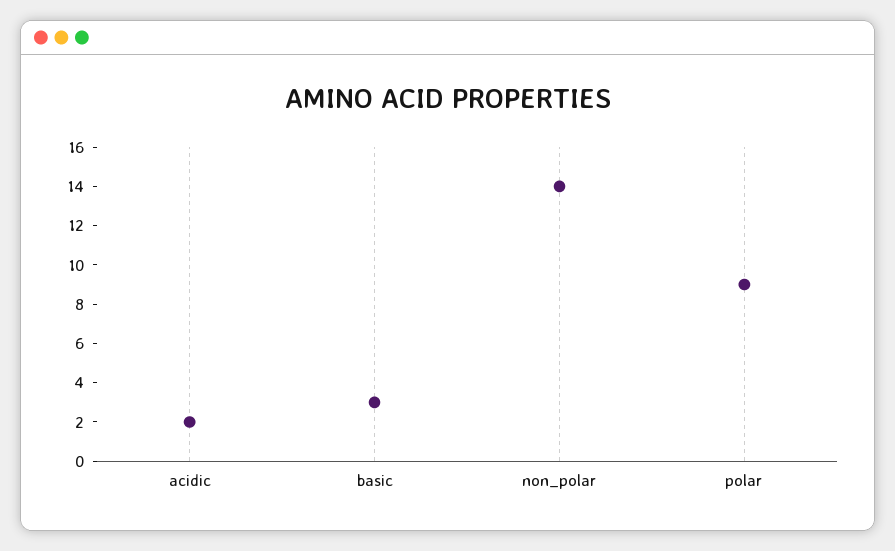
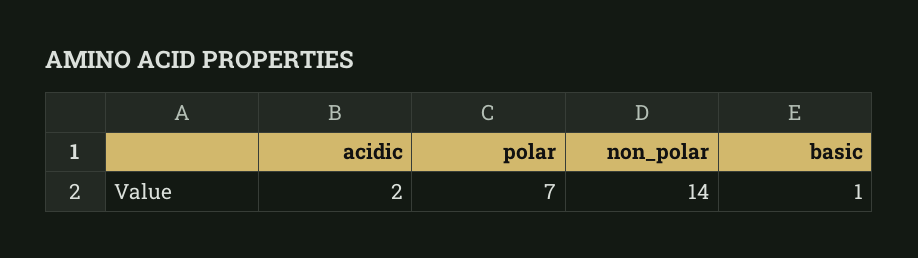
basic: 3 -> 1
polar: 9 -> 7

